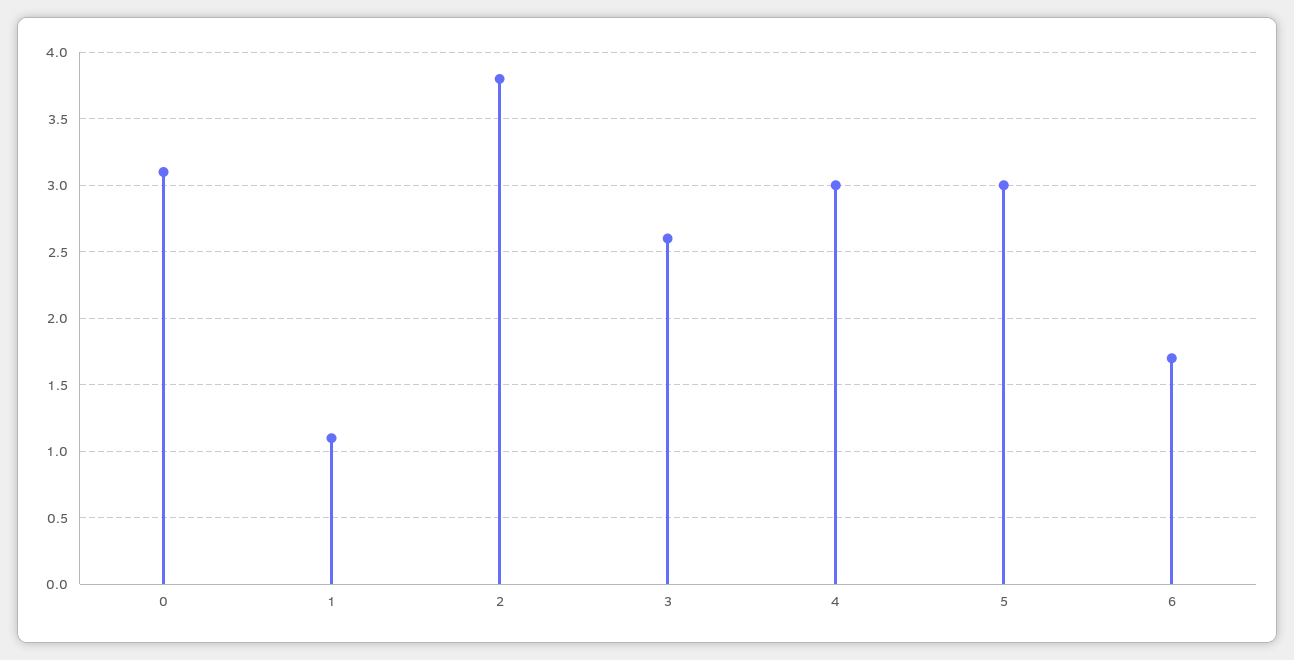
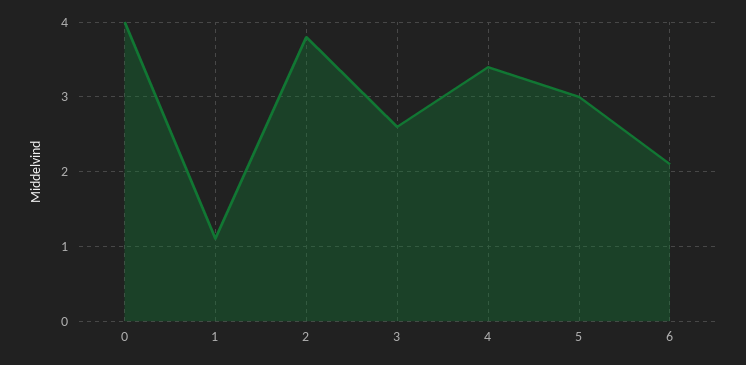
0: 3.1 -> 4
4: 3 -> 3.4
6: 1.7 -> 2.1

